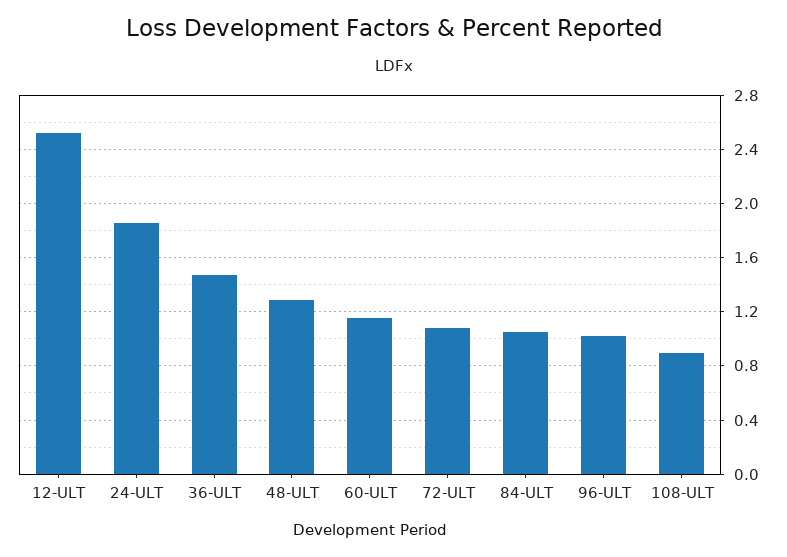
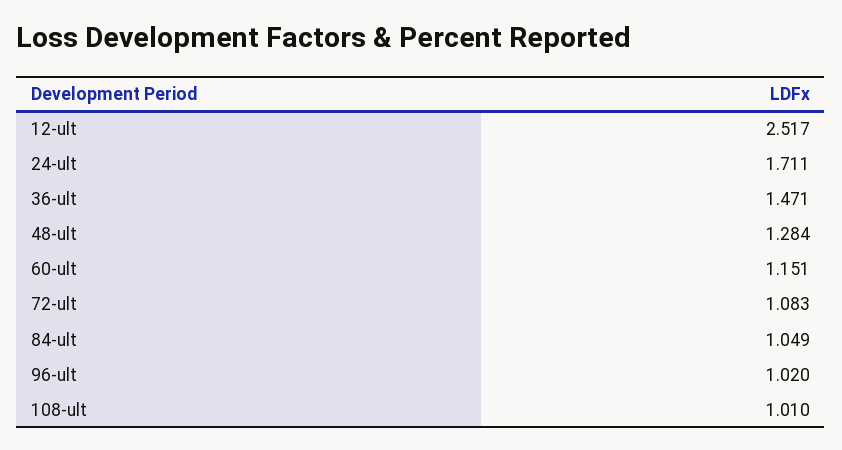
24-ULT: 1.85 -> 1.711
108-ULT: 0.9 -> 1.01

